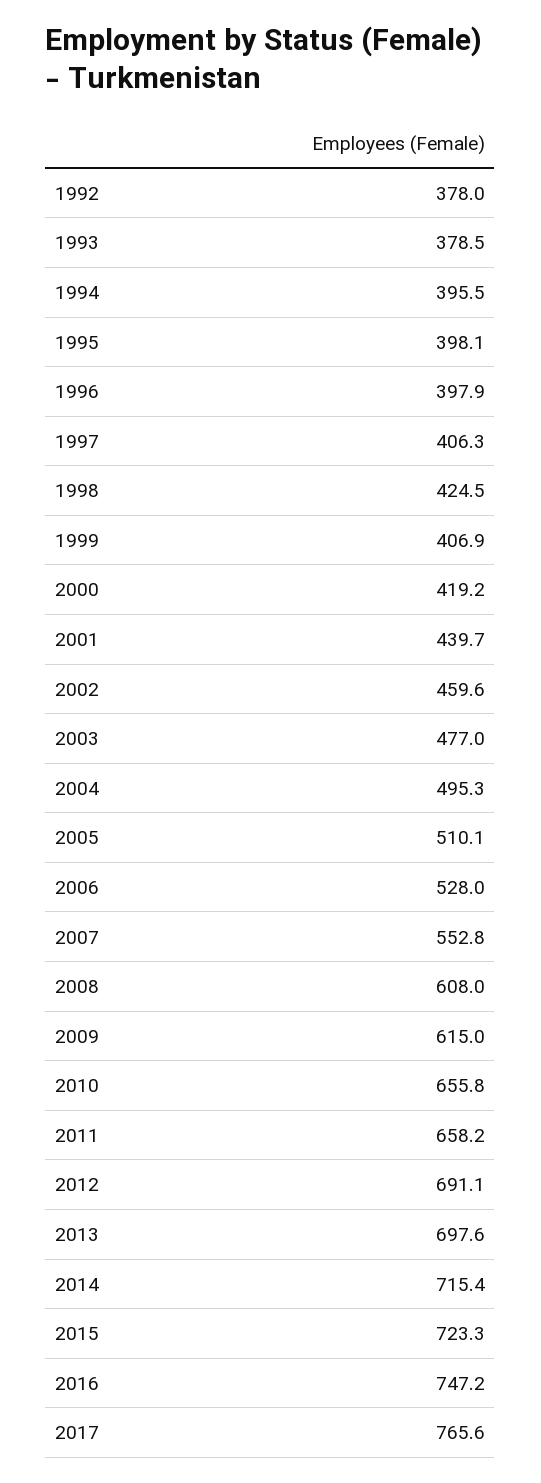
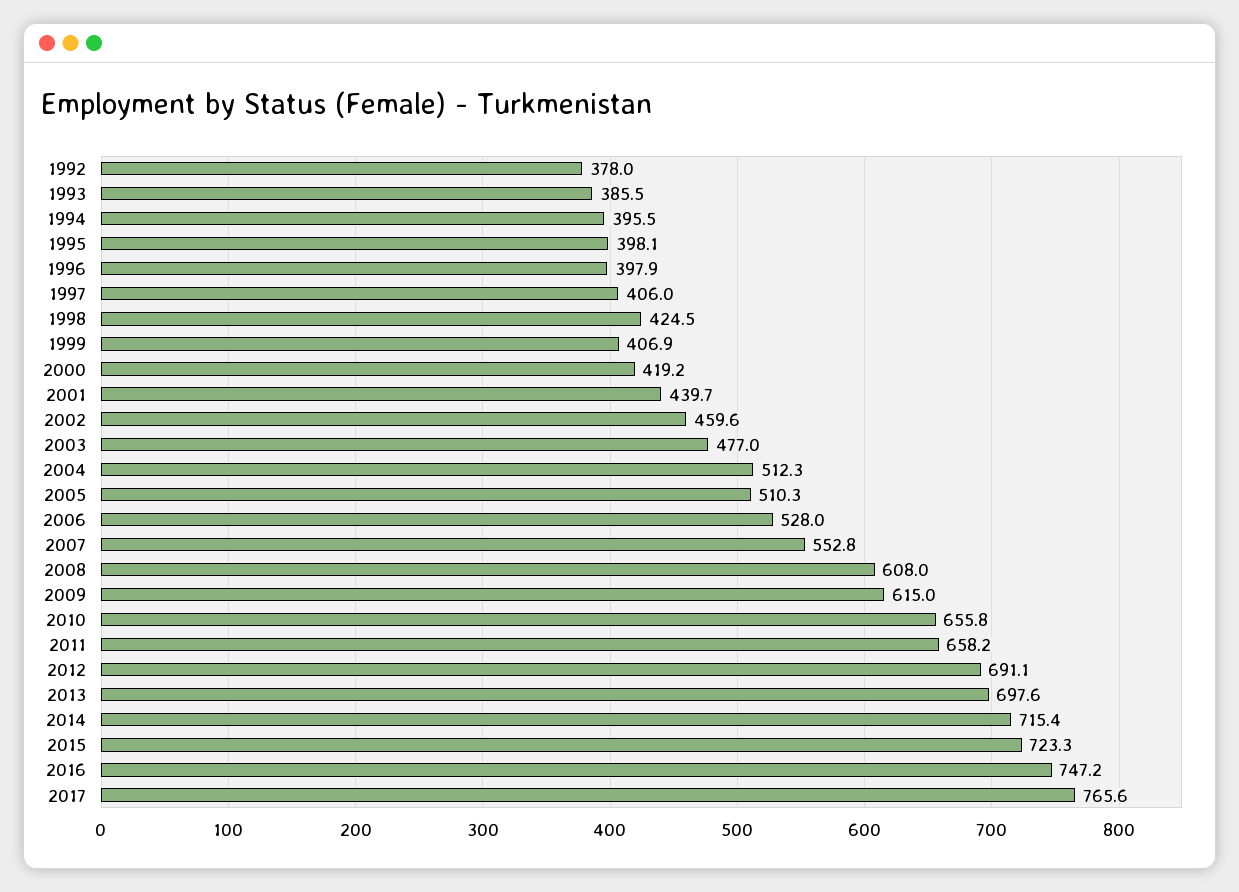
1993: 378.5 -> 385.5
1997: 406.3 -> 406
2004: 495.3 -> 512.3
2005: 510.1 -> 510.3

